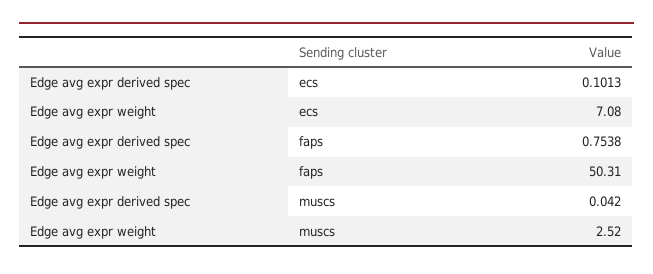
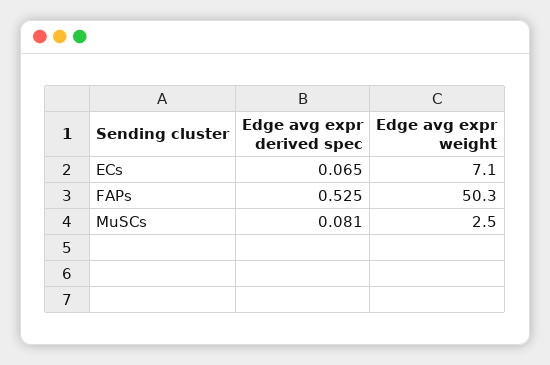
Edge avg expr derived spec, ecs: 0.1013 -> 0.065
Edge avg expr derived spec, faps: 0.7538 -> 0.525
Edge avg expr derived spec, muscs: 0.042 -> 0.081

